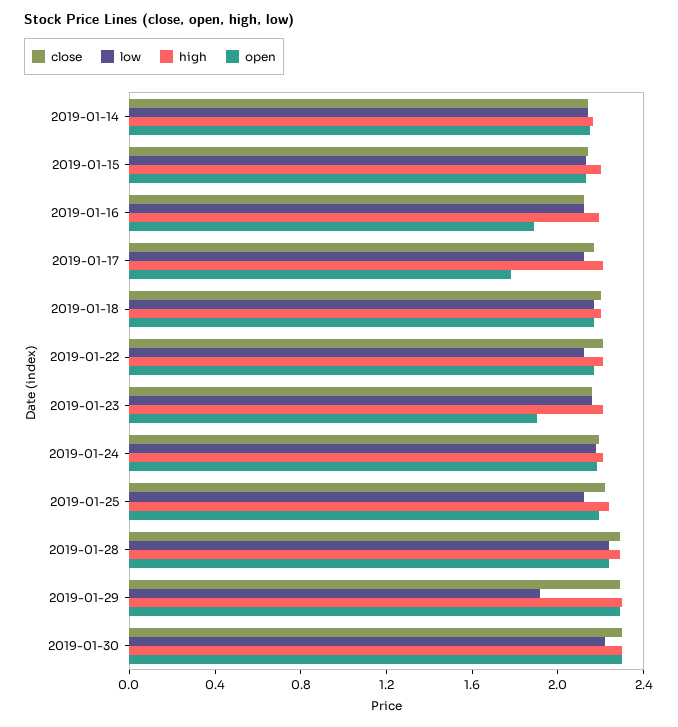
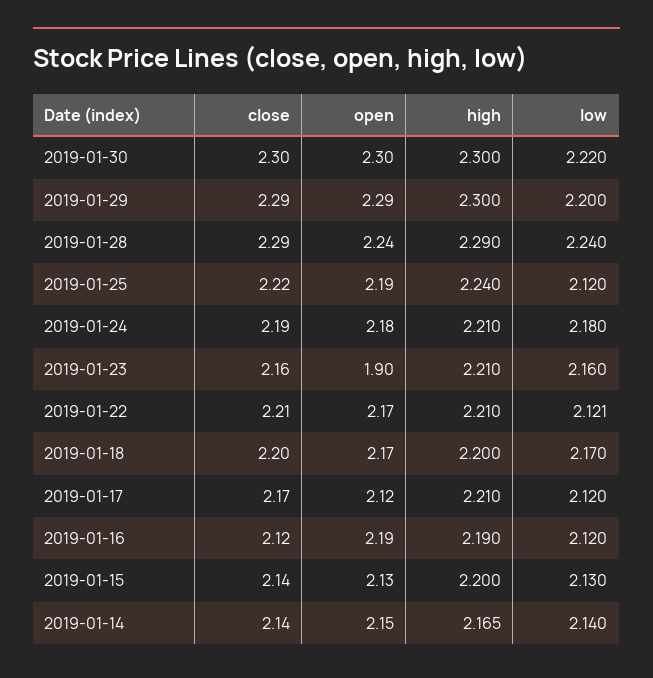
open, 2019-01-16: 1.9 -> 2.19
open, 2019-01-17: 1.8 -> 2.12
low, 2019-01-29: 1.9 -> 2.2

